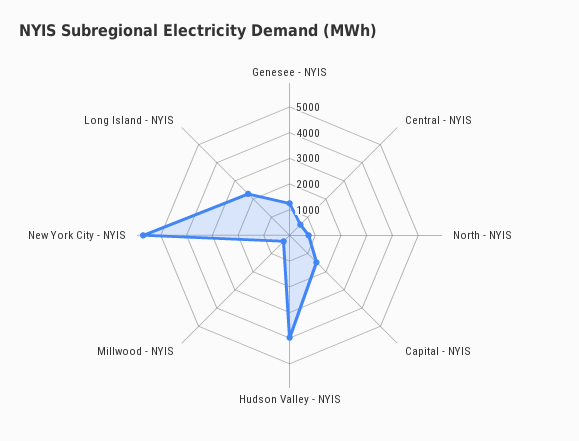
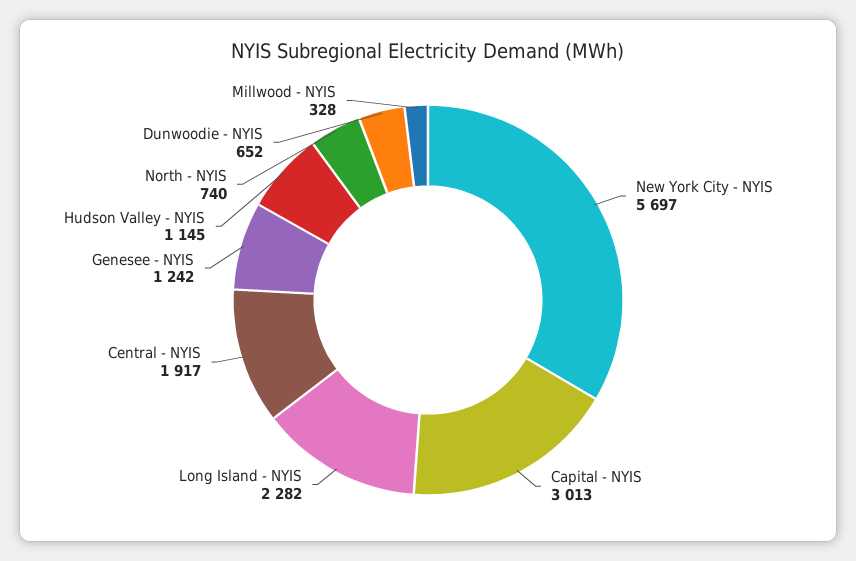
Central - NYIS: 500 -> 1917
Capital - NYIS: 1500 -> 3013
Hudson Valley - NYIS: 4000 -> 1145
Dunwoodie - NYIS: none -> 652

